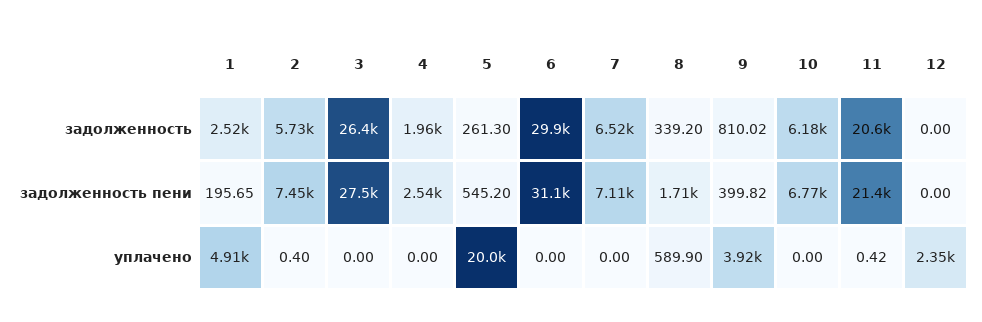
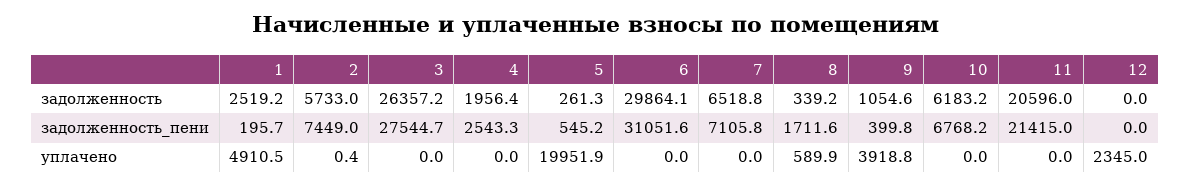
9, задолженность: 810.02 -> 1054.6
11, уплачено: 0.42 -> 0

